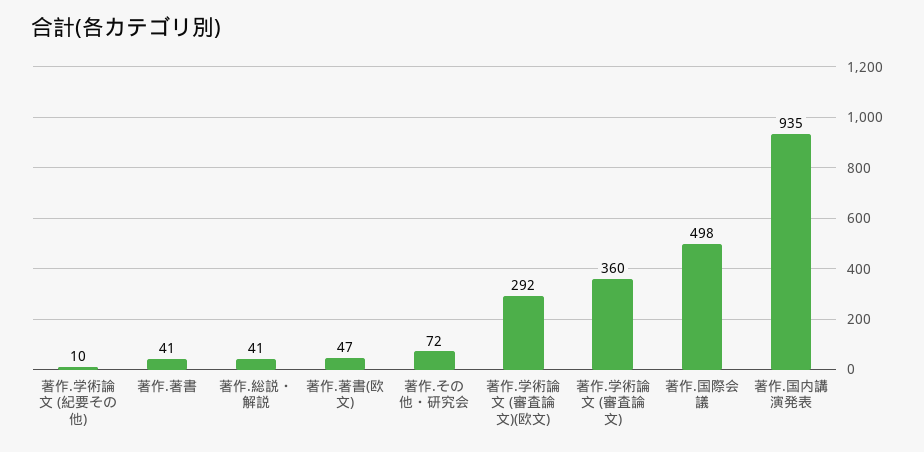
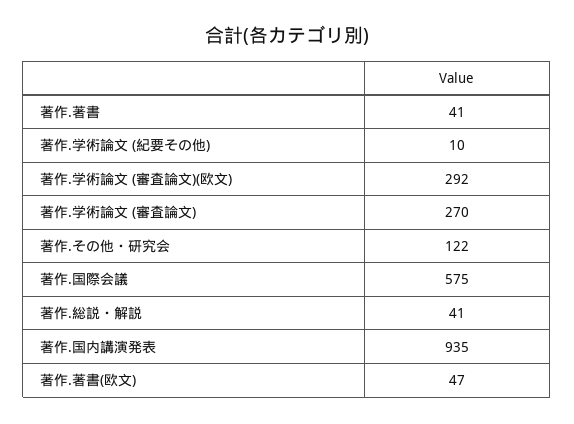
著作.その他・研究会: 72 -> 122
著作.学術論文 (審査論文): 360 -> 270
著作.国際会議: 498 -> 575

